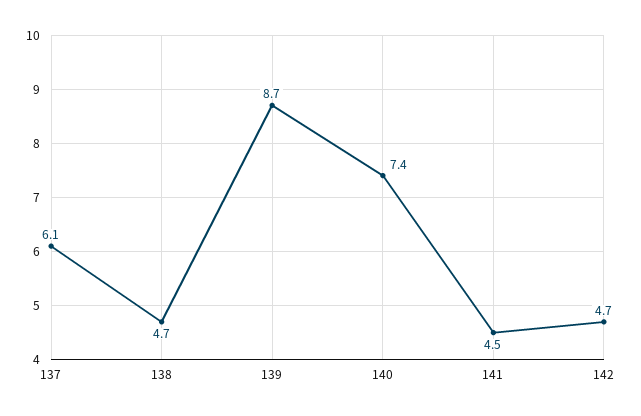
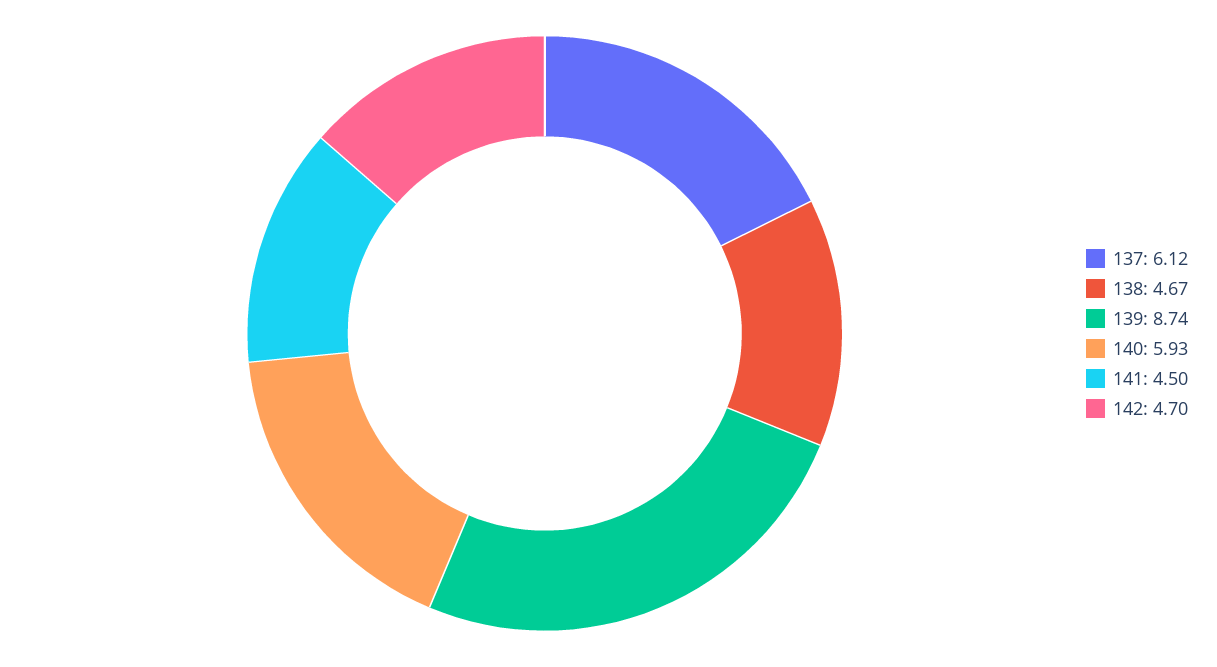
140: 7.4 -> 5.93

